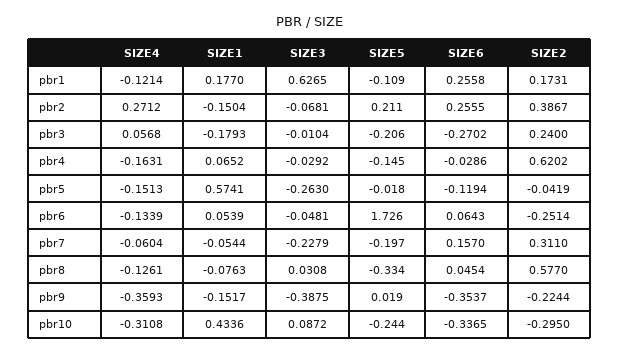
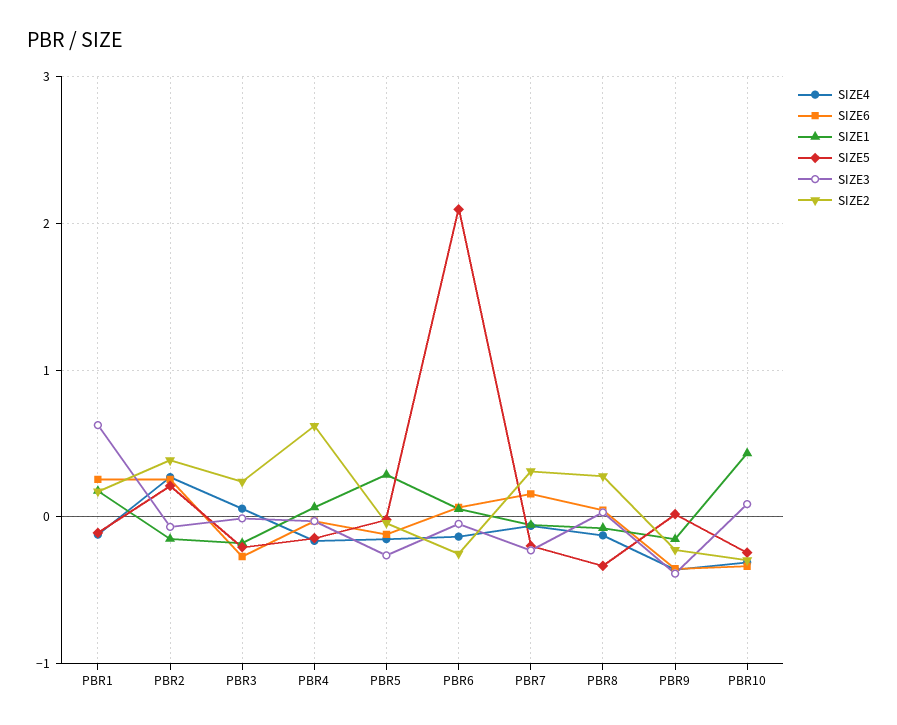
SIZE1, pbr5: 0.5741 -> 0.3
SIZE5, pbr6: 1.726 -> 2.1
SIZE2, pbr8: 0.577 -> 0.3

